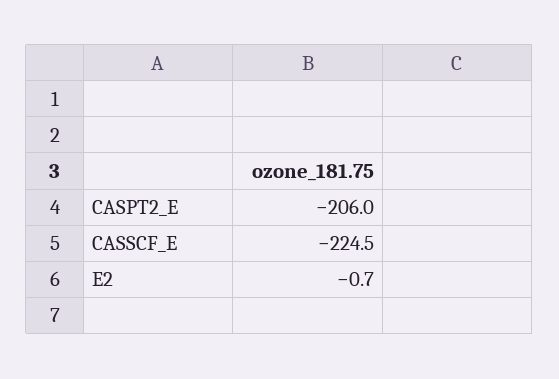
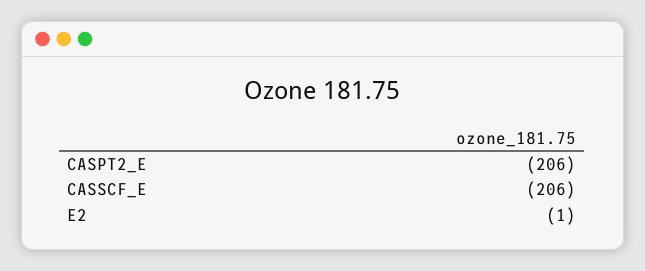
CASSCF_E: -224.5 -> -206

